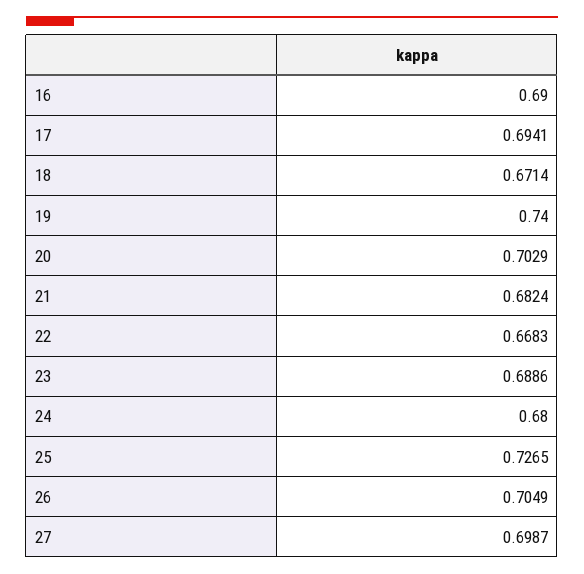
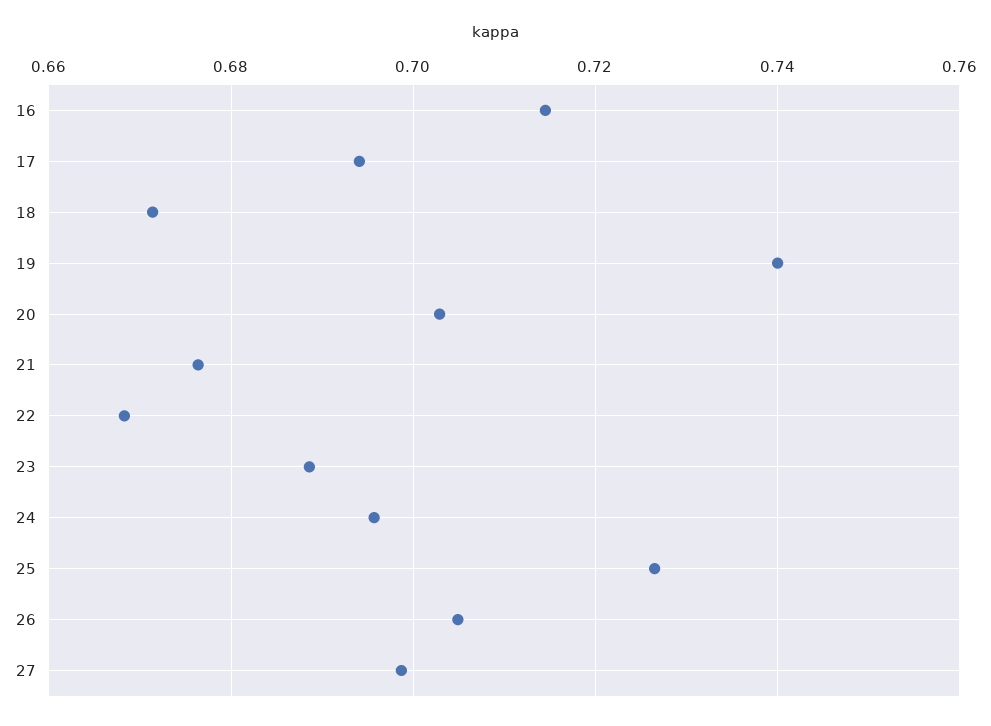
16: 0.69 -> 0.714
21: 0.6824 -> 0.676
24: 0.68 -> 0.696

